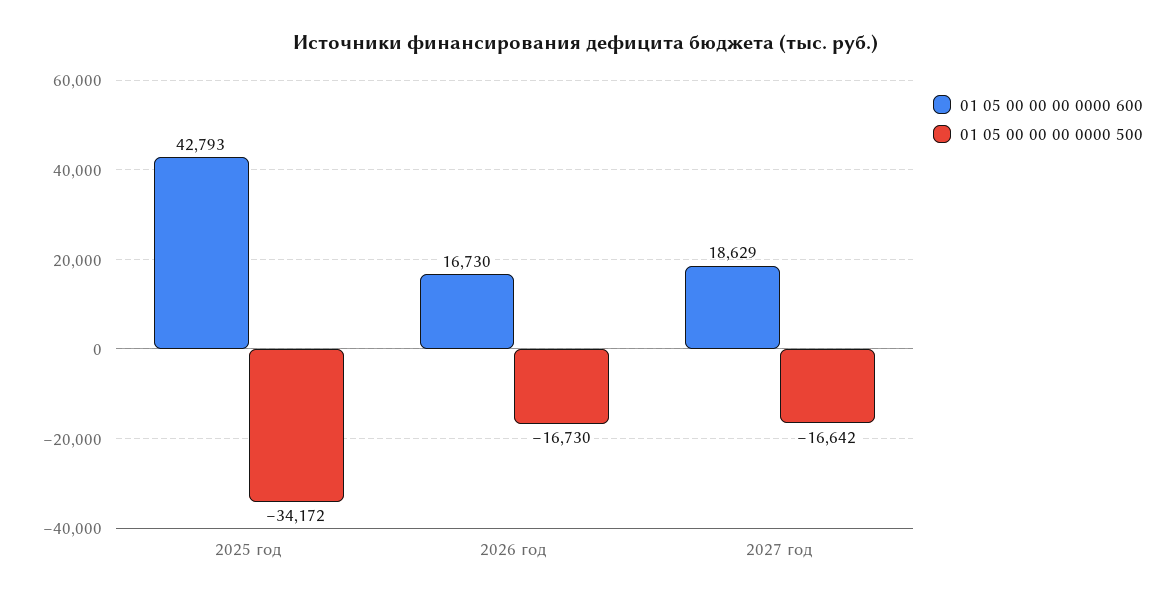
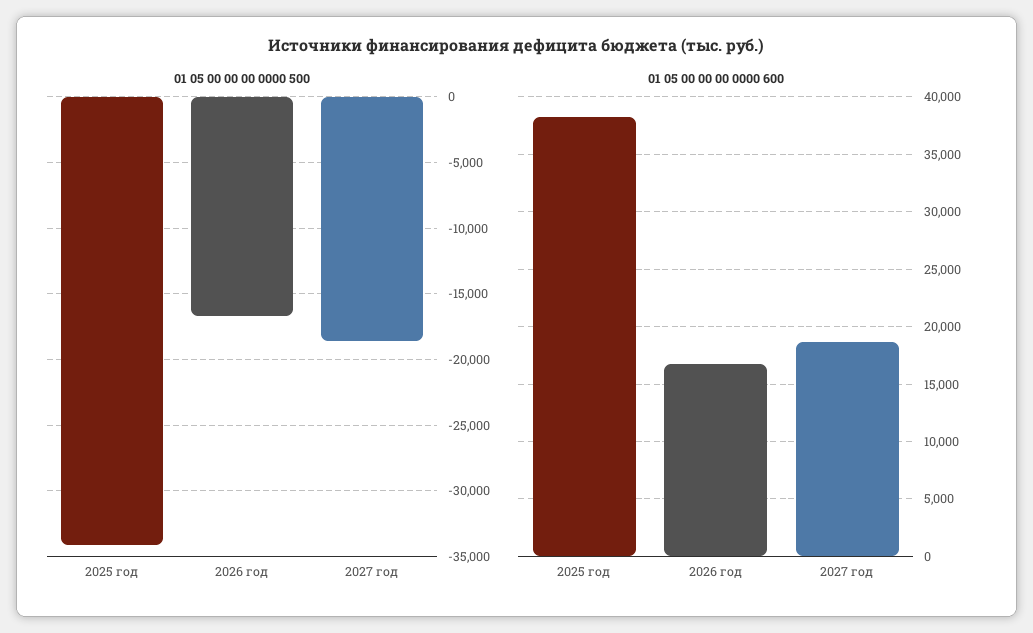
01 05 00 00 00 0000 600, 2025 год: 42793 -> 38000
01 05 00 00 00 0000 500, 2027 год: -16642 -> -18500

